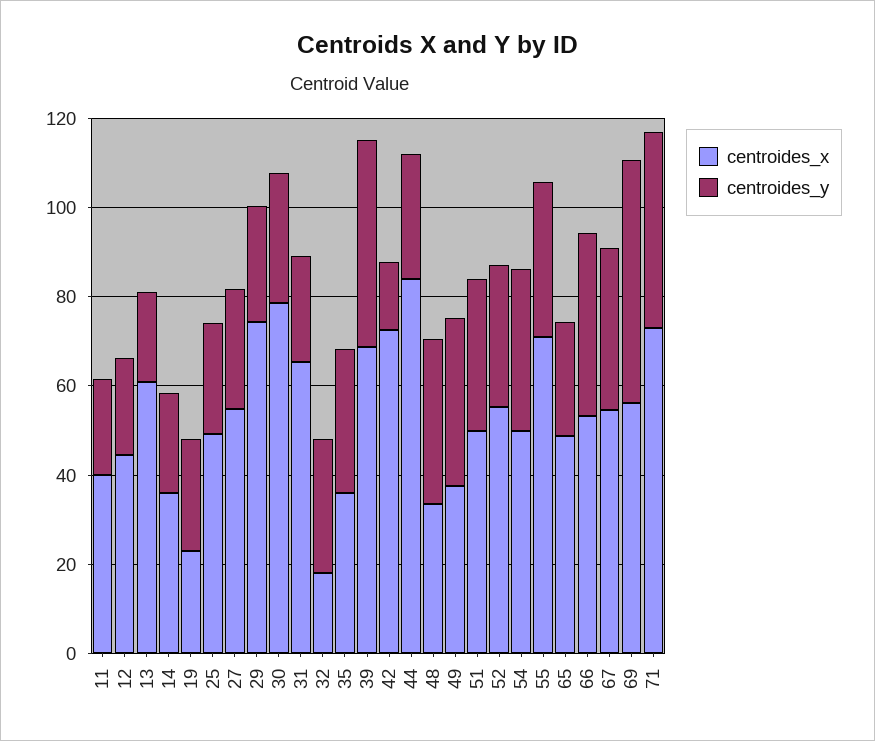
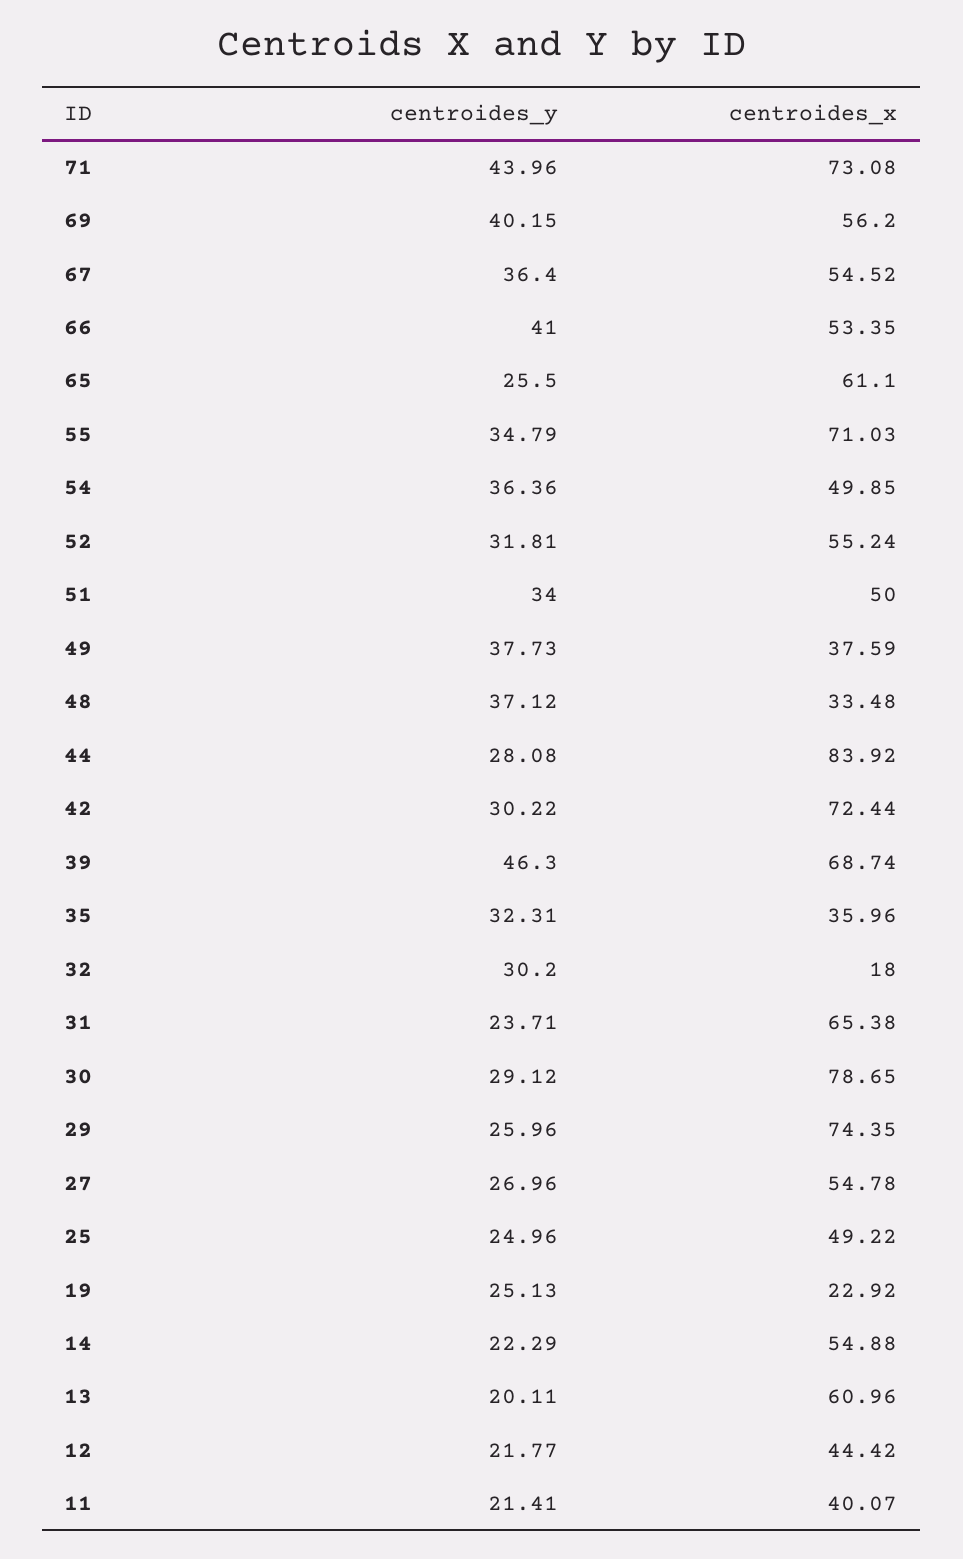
centroides_x, 14: 35 -> 54.88
centroides_y, 42: 15 -> 30.22
centroides_x, 65: 50 -> 61.1
centroides_y, 69: 55 -> 40.15

